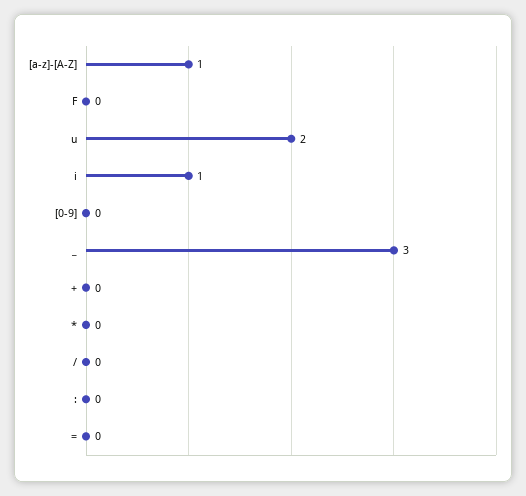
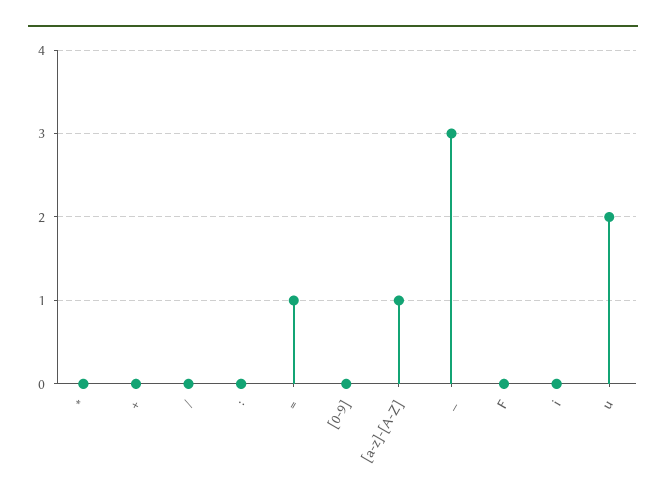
i: 1 -> 0
=: 0 -> 1

